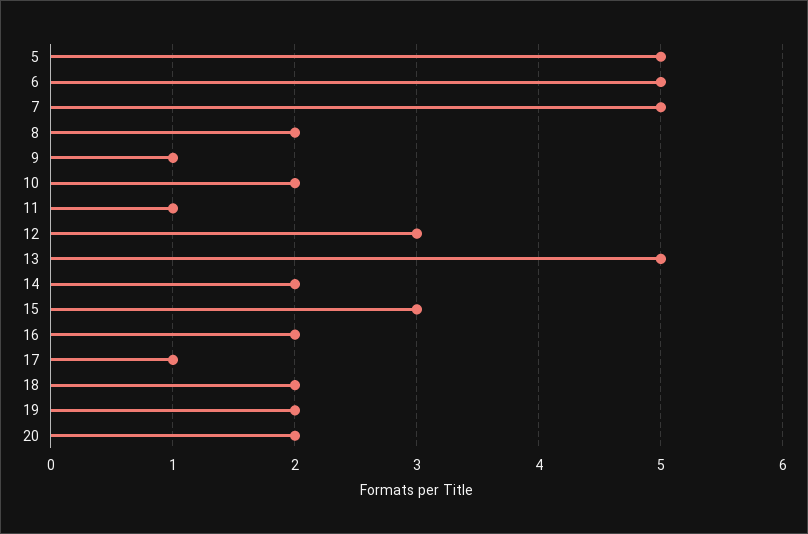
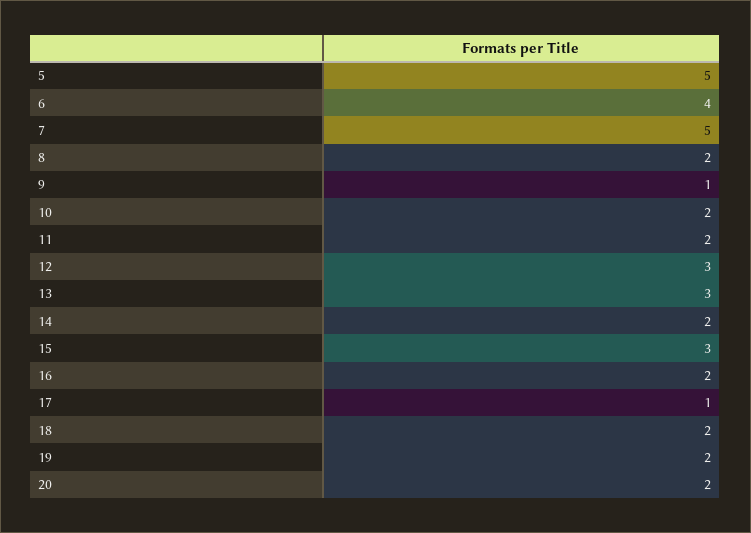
6: 5 -> 4
11: 1 -> 2
13: 5 -> 3

